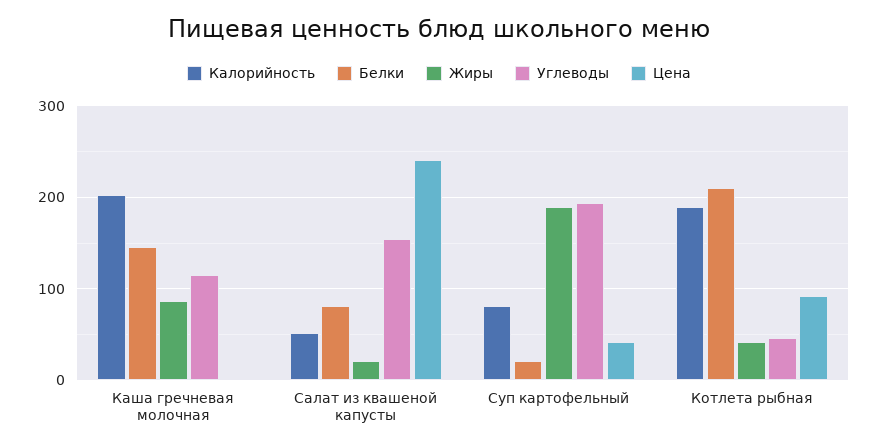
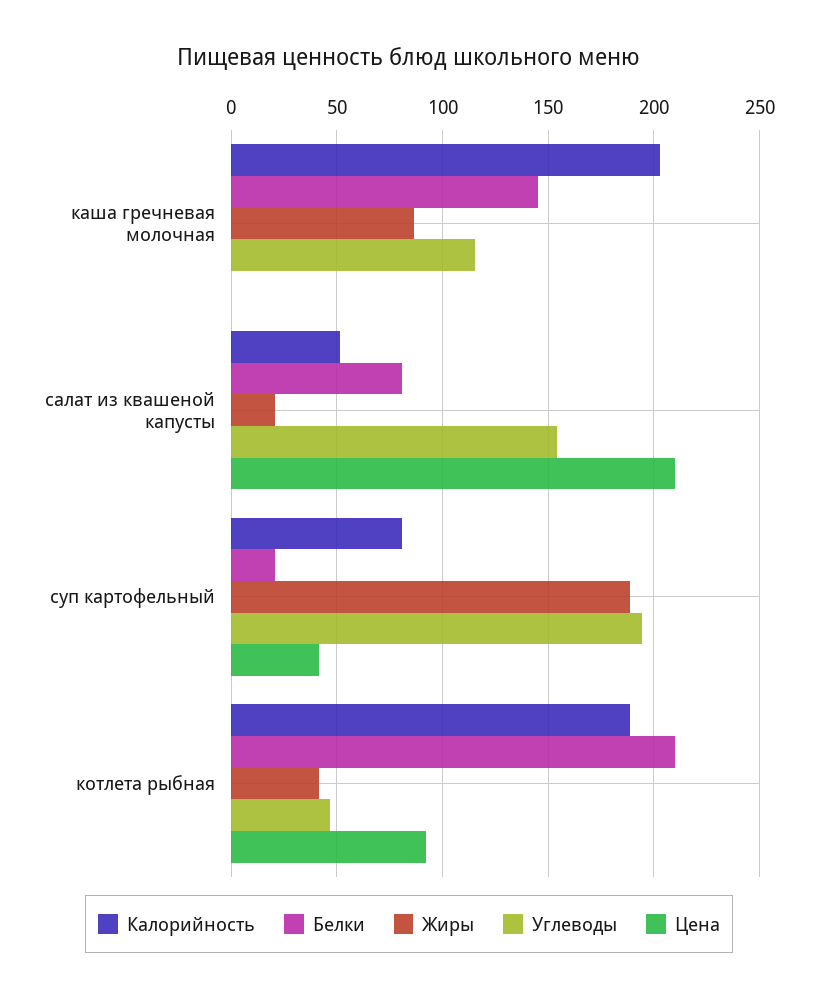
Цена, Салат из квашеной капусты: 240 -> 210

